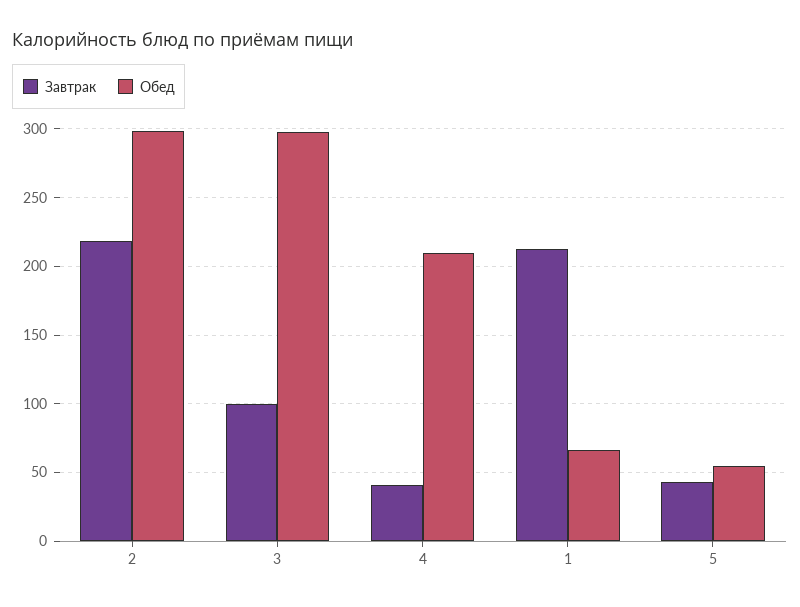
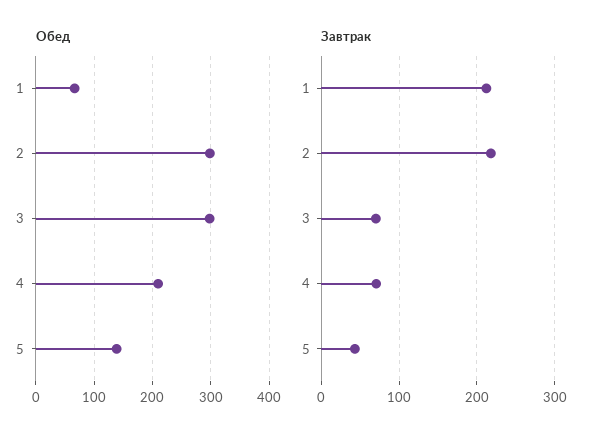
Завтрак, 3: 100 -> 70
Завтрак, 4: 40 -> 70
Обед, 5: 55 -> 140

